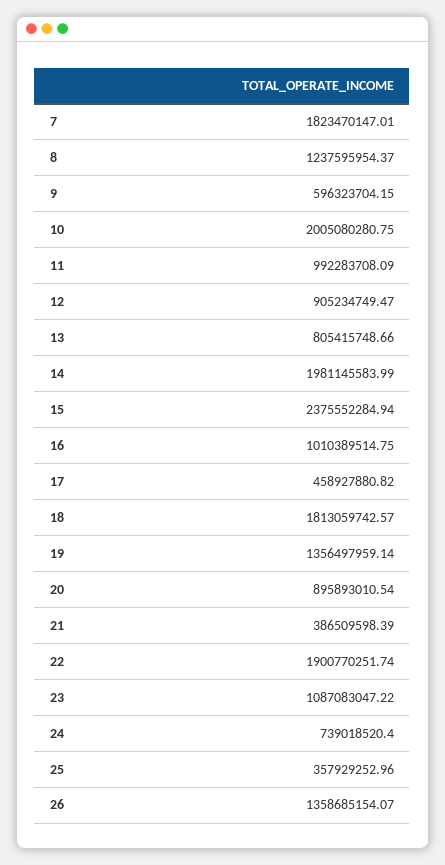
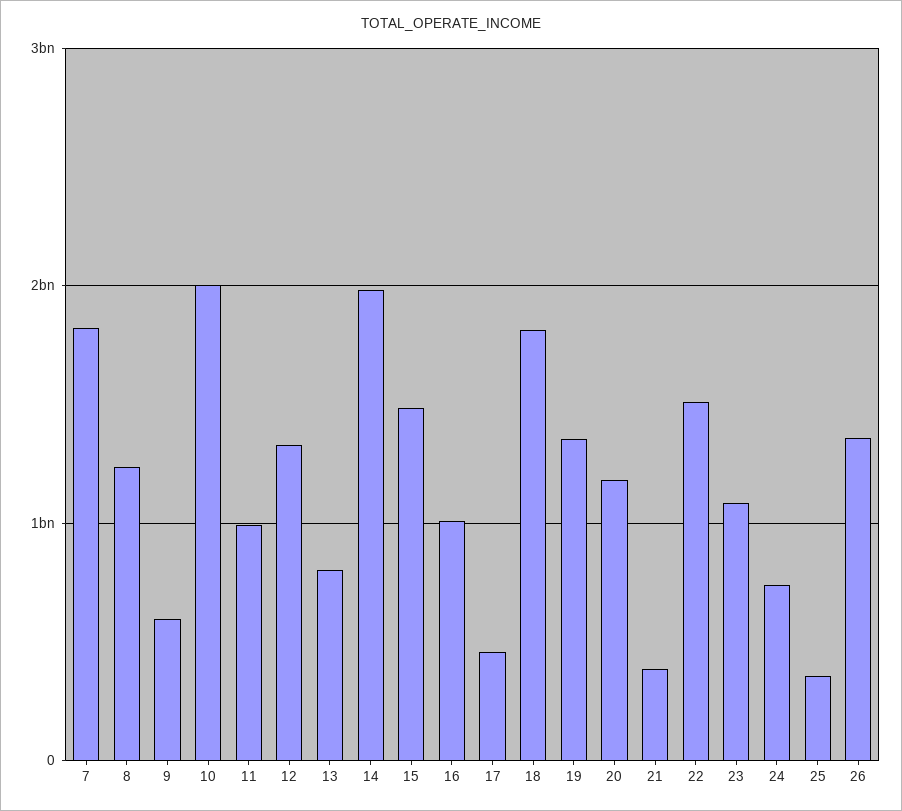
12: 905234749.47 -> 1300000000
15: 2375552284.94 -> 1500000000
20: 895893010.54 -> 1200000000
22: 1900770251.74 -> 1500000000

